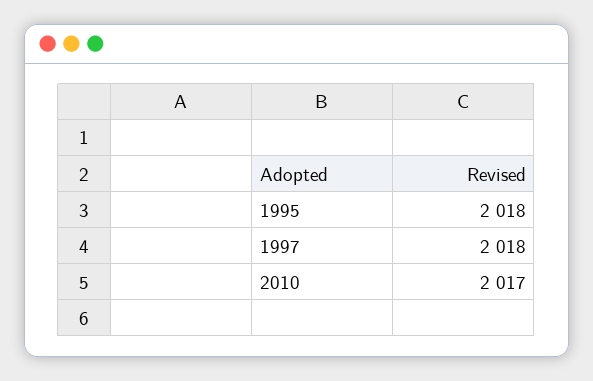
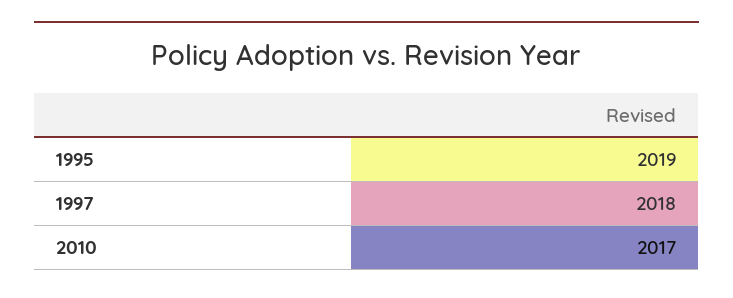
1995: 2018 -> 2019

